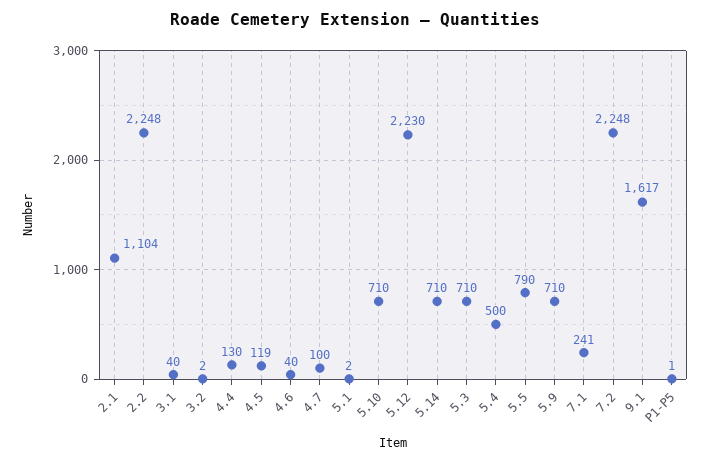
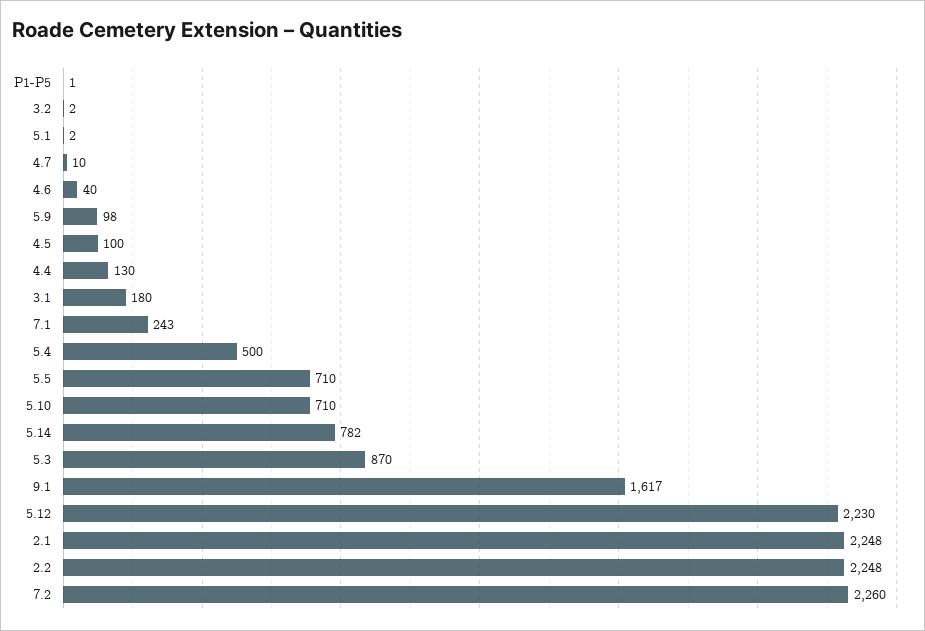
2.1: 1104 -> 2248
3.1: 40 -> 180
4.5: 119 -> 100
4.7: 100 -> 10
5.14: 710 -> 782
5.3: 710 -> 870
5.5: 790 -> 710
5.9: 710 -> 98
7.1: 241 -> 243
7.2: 2248 -> 2260

